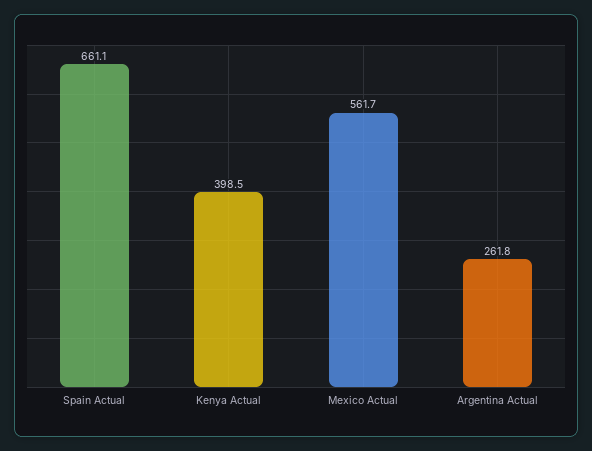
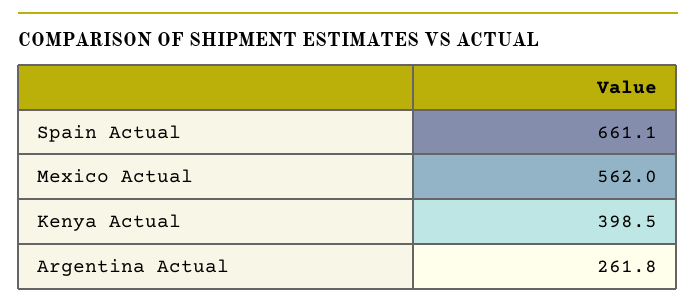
Mexico Actual: 561.7 -> 562

